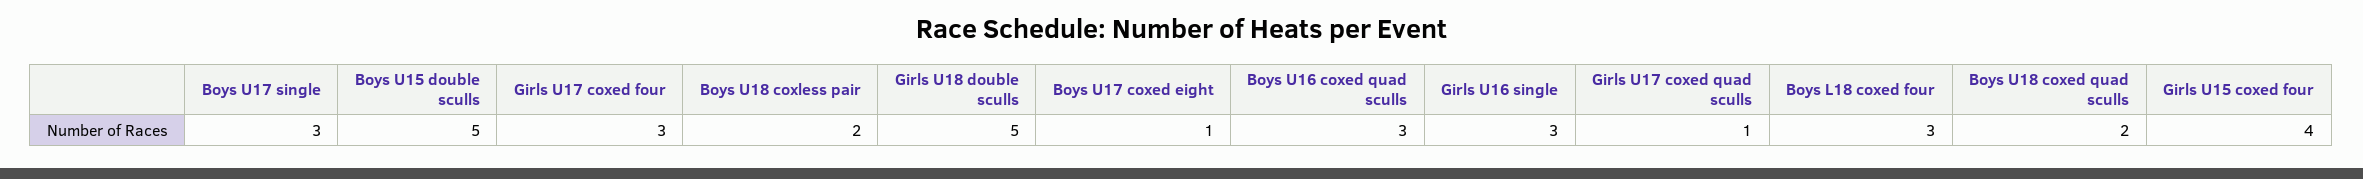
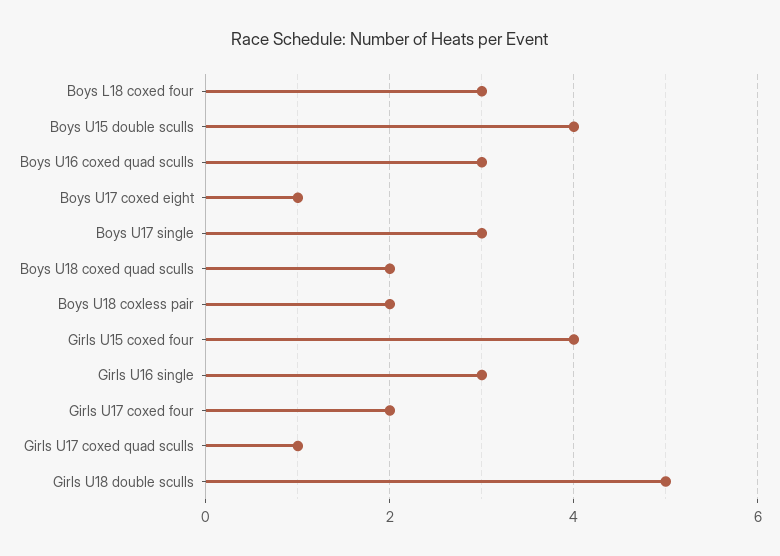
Boys U15 double sculls: 5 -> 4
Girls U17 coxed four: 3 -> 2

